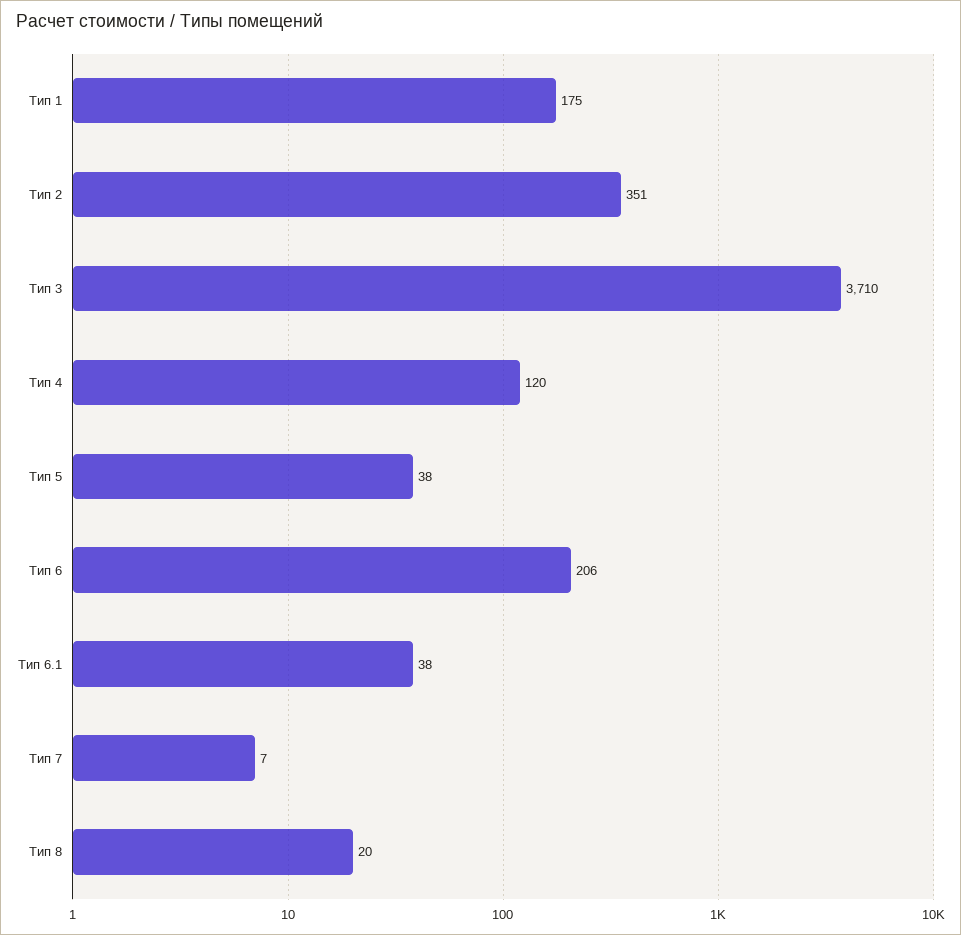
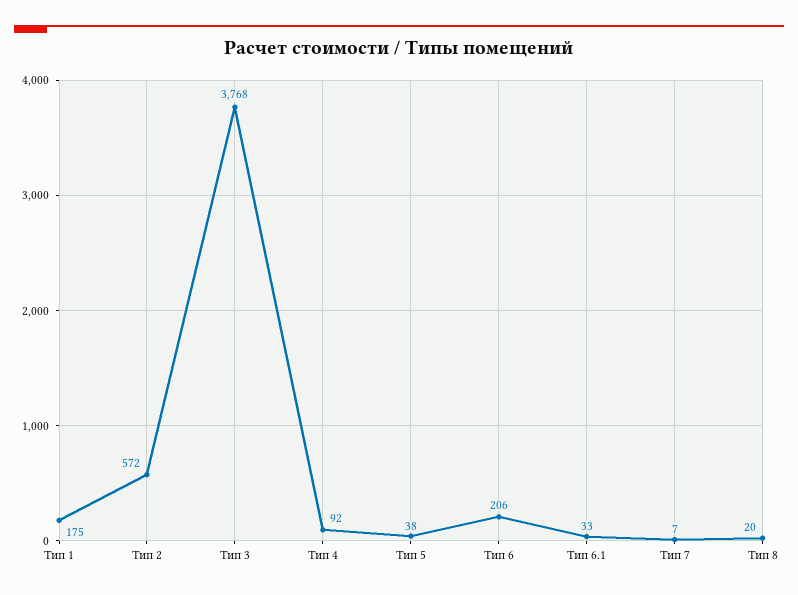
Тип 2: 351 -> 572
Тип 3: 3710 -> 3768
Тип 4: 120 -> 92
Тип 6.1: 38 -> 33

